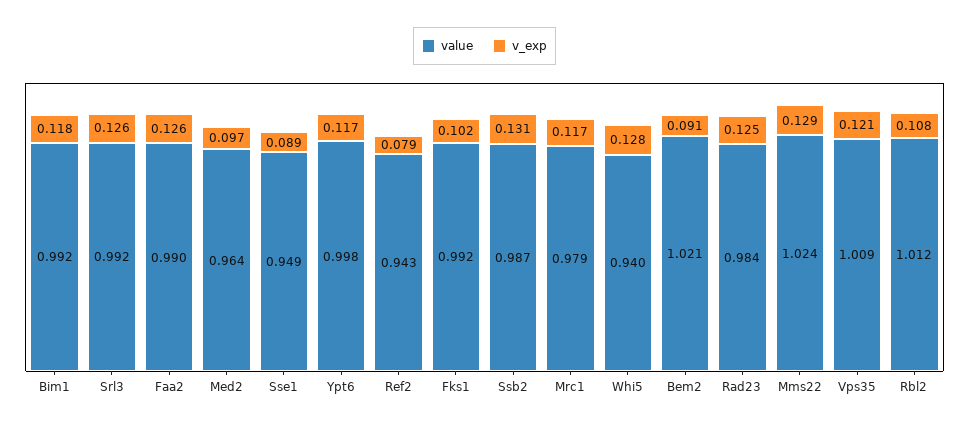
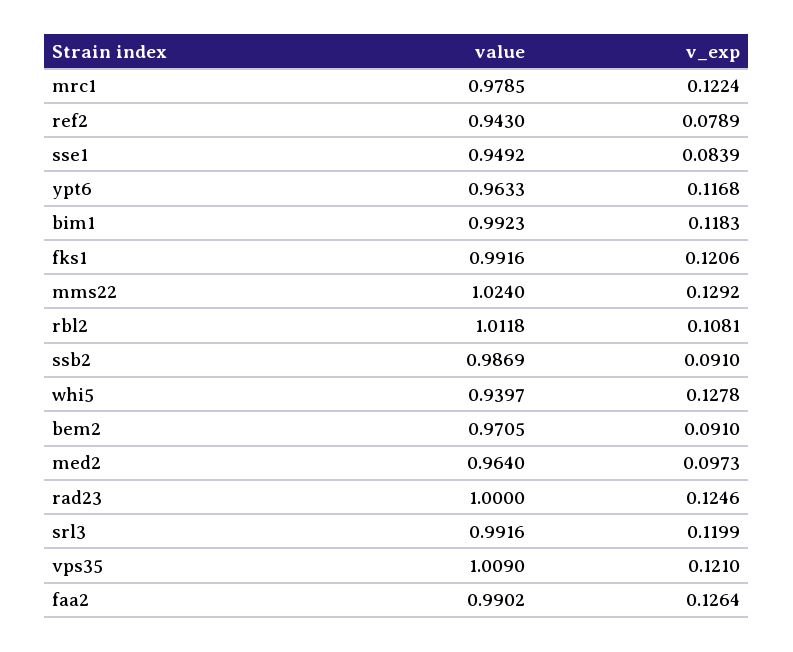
v_exp, Srl3: 0.126 -> 0.1199
v_exp, Sse1: 0.089 -> 0.0839
value, Ypt6: 0.998 -> 0.9633
v_exp, Fks1: 0.102 -> 0.1206
v_exp, Ssb2: 0.131 -> 0.091
v_exp, Mrc1: 0.117 -> 0.1224
value, Bem2: 1.021 -> 0.9705
value, Rad23: 0.984 -> 1

